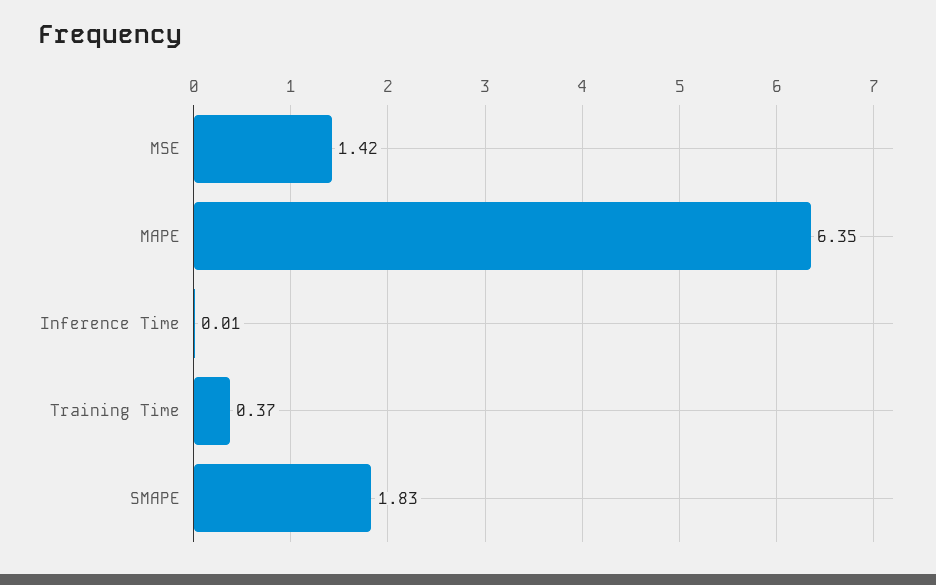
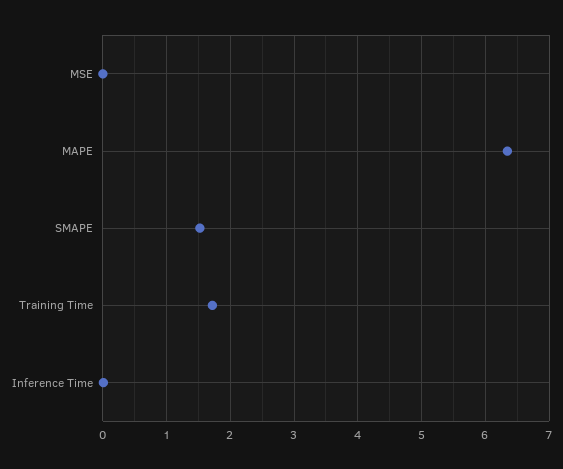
MSE: 1.42 -> 0
Training Time: 0.37 -> 1.7
SMAPE: 1.83 -> 1.5

